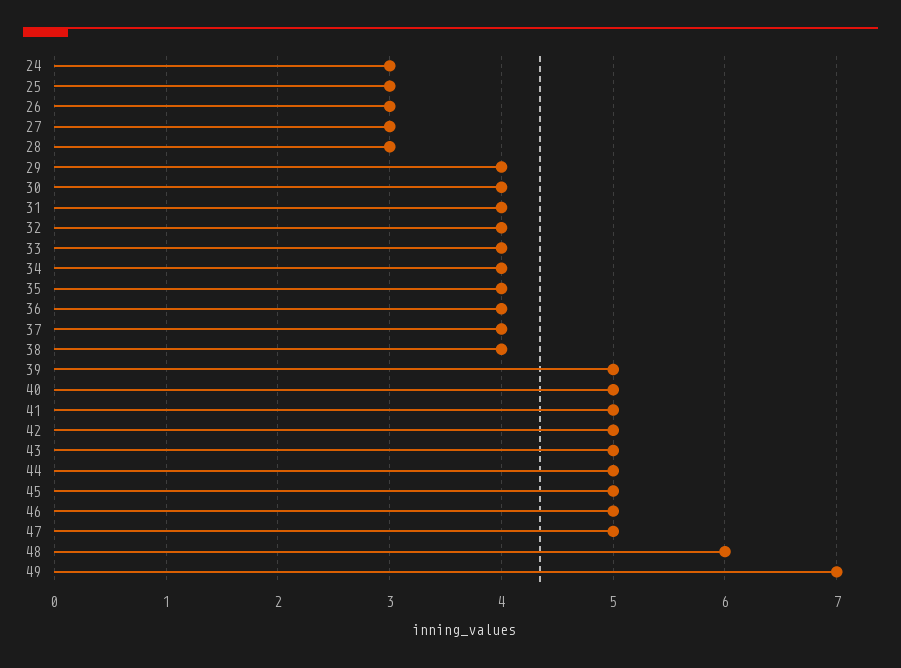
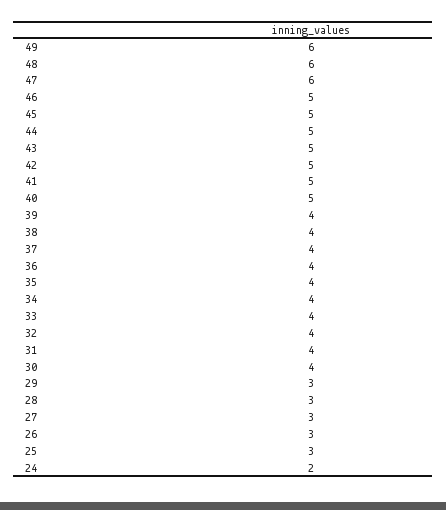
24: 3 -> 2
29: 4 -> 3
39: 5 -> 4
47: 5 -> 6
49: 7 -> 6

